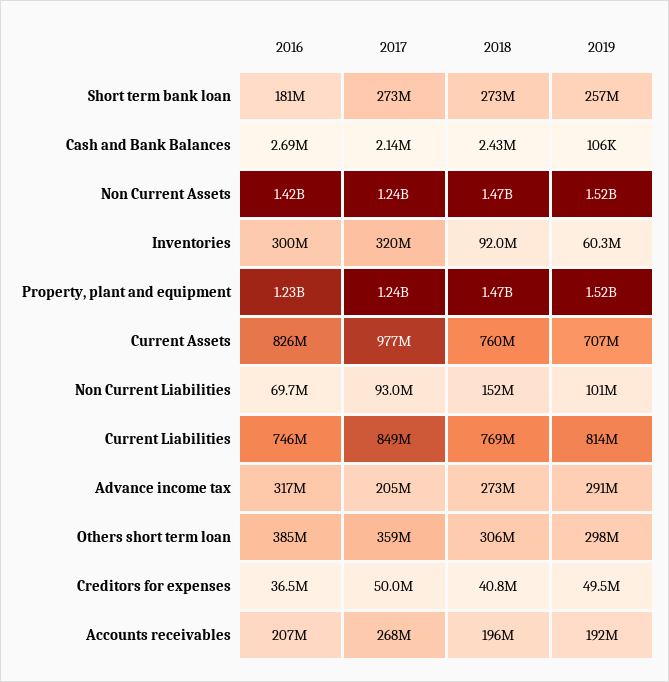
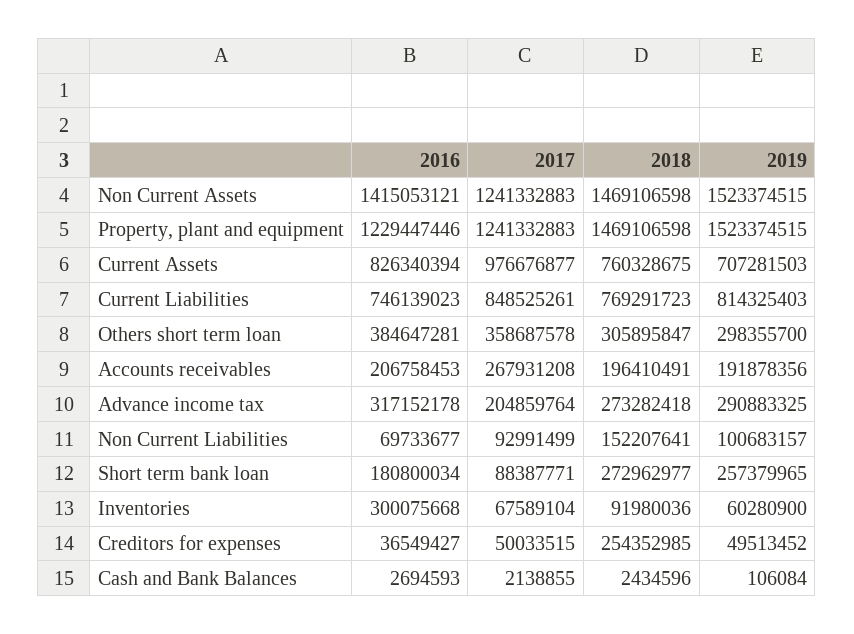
2017, Short term bank loan: 273000000 -> 88387771
2017, Inventories: 320000000 -> 67589104
2018, Creditors for expenses: 40800000 -> 254352985

